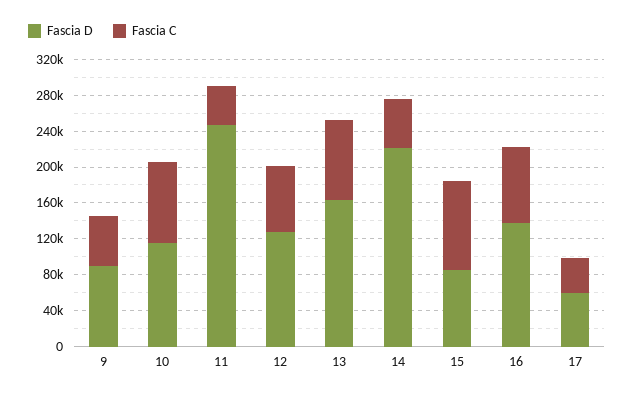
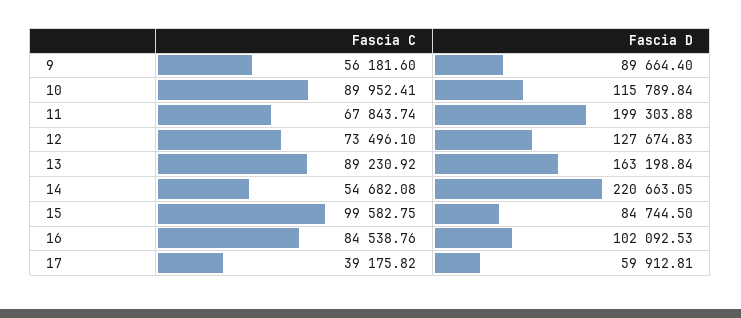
Fascia D, 11: 250000 -> 199303.88
Fascia C, 11: 40000 -> 67843.74
Fascia D, 16: 140000 -> 102092.53

